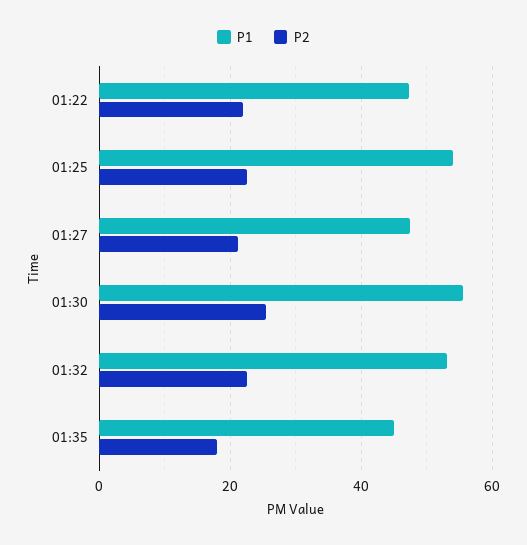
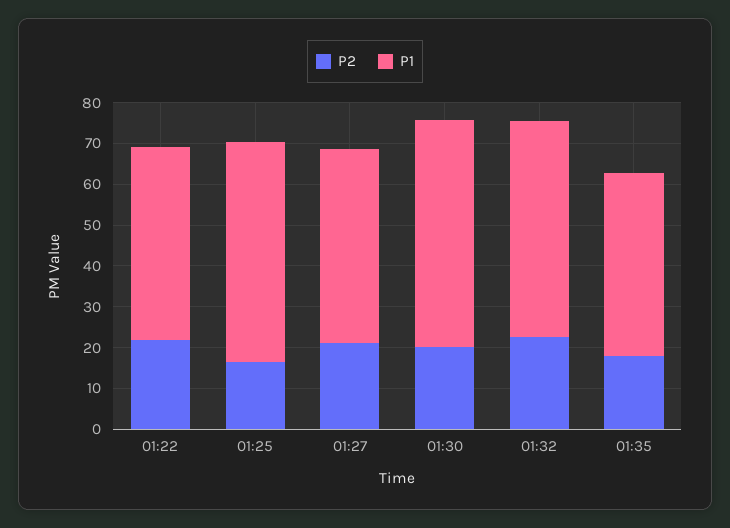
P2, 01:25: 22 -> 16
P2, 01:30: 26 -> 20

